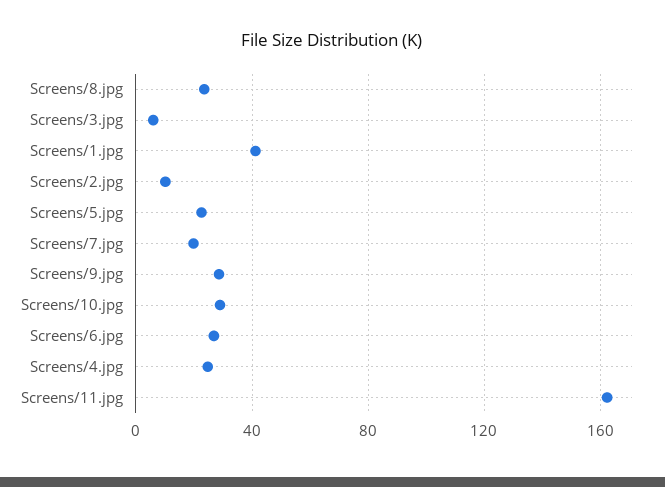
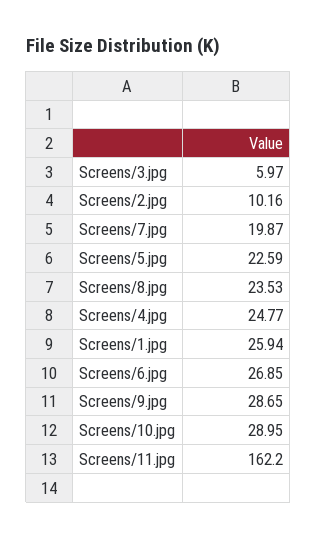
Screens/1.jpg: 40 -> 25.94

